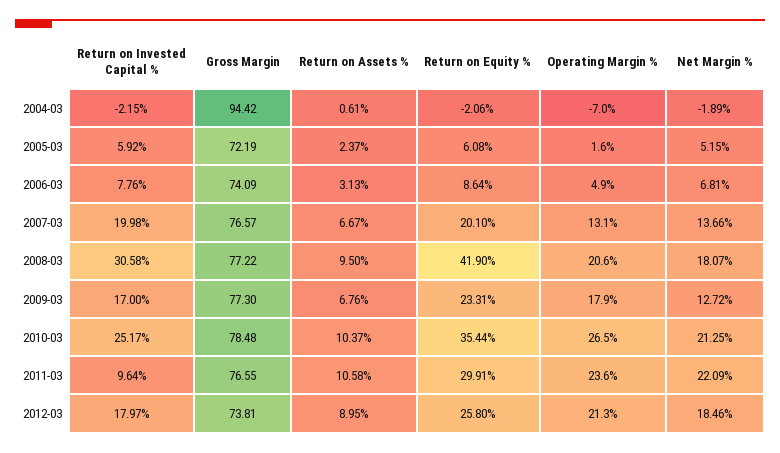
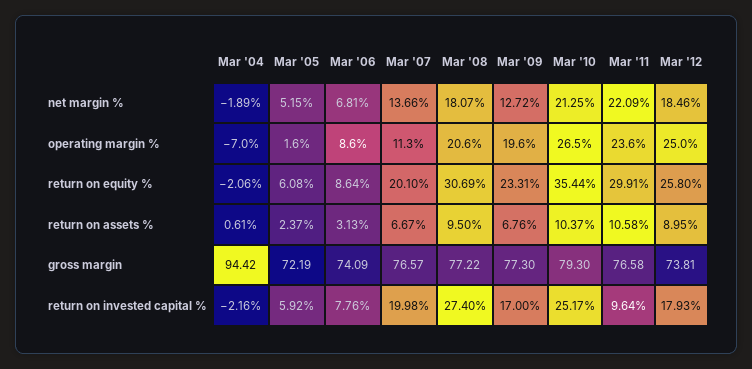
Return on Invested Capital %, 2004-03: -2.15 -> -2.16
Operating Margin %, 2006-03: 4.9 -> 8.6
Operating Margin %, 2007-03: 13.1 -> 11.3
Return on Invested Capital %, 2008-03: 30.58 -> 27.4
Return on Equity %, 2008-03: 41.9 -> 30.69
Operating Margin %, 2009-03: 17.9 -> 19.6
Gross Margin, 2010-03: 78.48 -> 79.3
Gross Margin, 2011-03: 76.55 -> 76.58
Return on Invested Capital %, 2012-03: 17.97 -> 17.93
Operating Margin %, 2012-03: 21.3 -> 25

